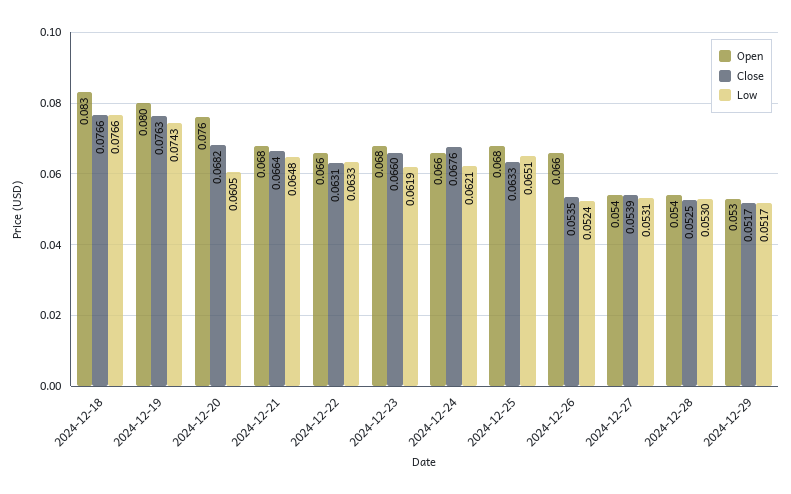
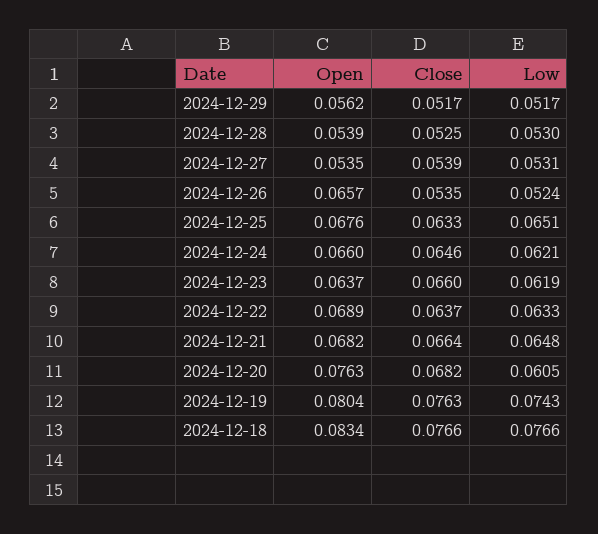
Open, 2024-12-22: 0.066 -> 0.0689
Close, 2024-12-22: 0.0631 -> 0.0637
Open, 2024-12-23: 0.068 -> 0.0637
Close, 2024-12-24: 0.0676 -> 0.0646
Open, 2024-12-29: 0.053 -> 0.0562

